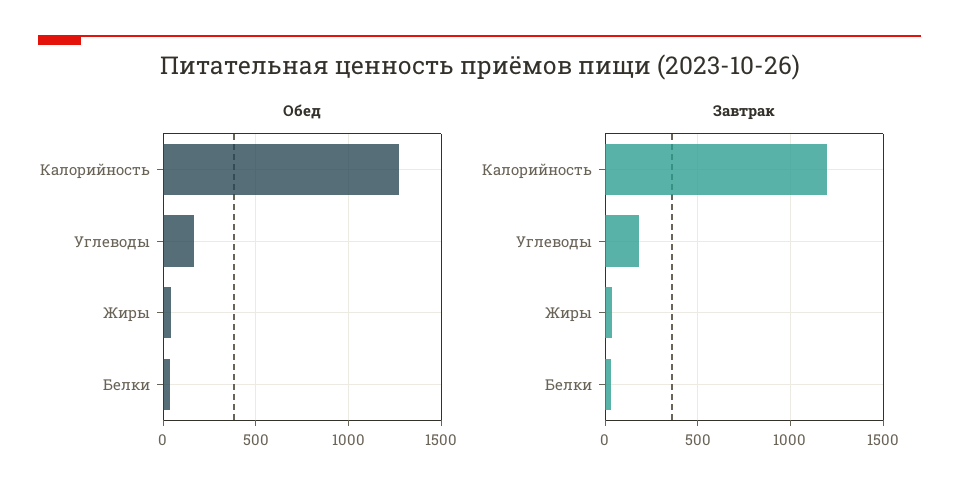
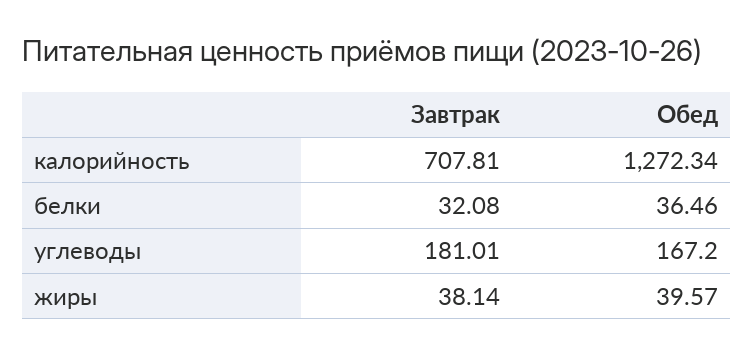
Завтрак, Калорийность: 1200 -> 707.81

